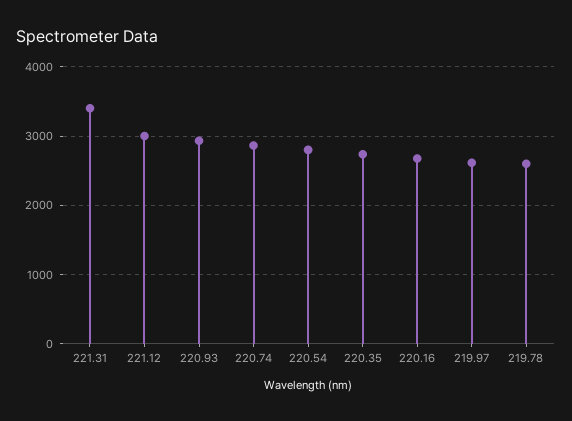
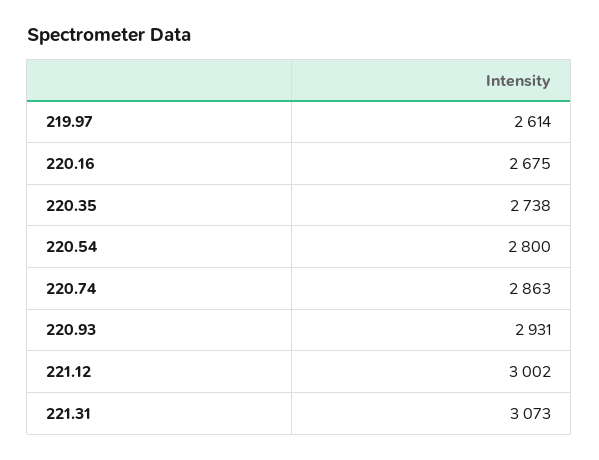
221.31: 3400 -> 3073
219.78: 2600 -> none

